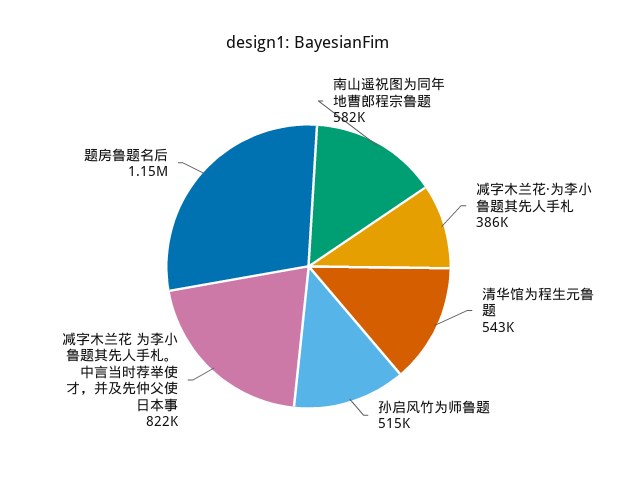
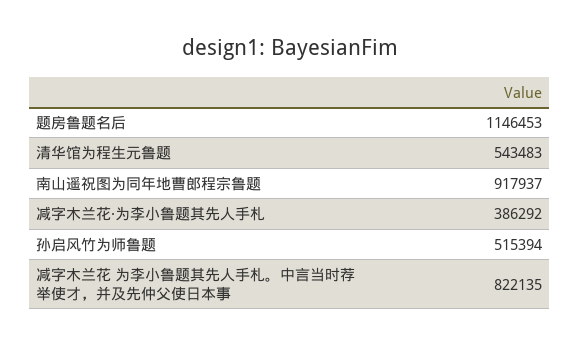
南山遥祝图为同年地曹郎程宗鲁题: 582000 -> 917937

